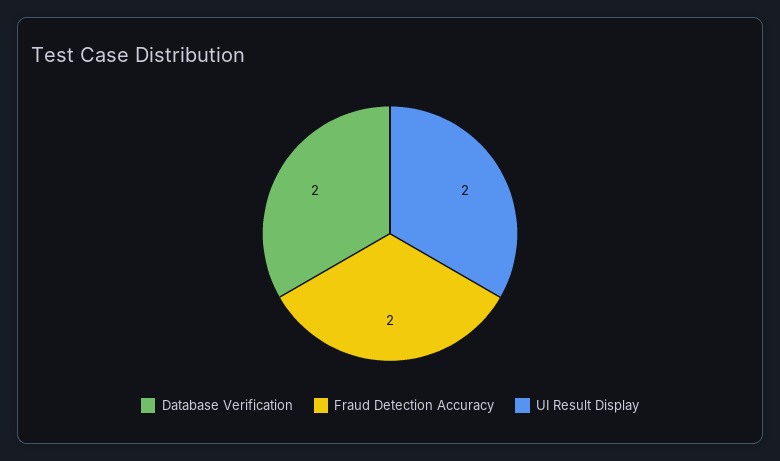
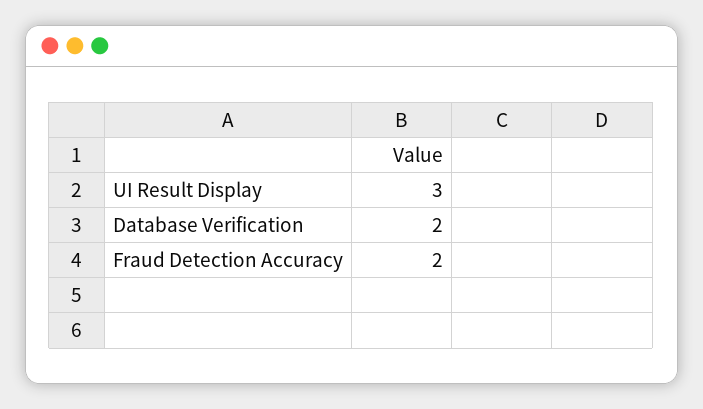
UI Result Display: 2 -> 3

